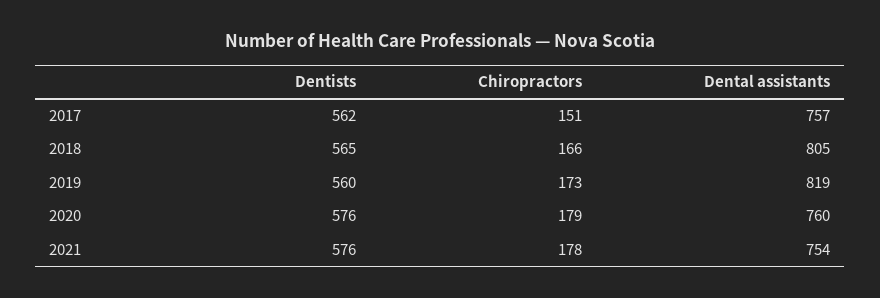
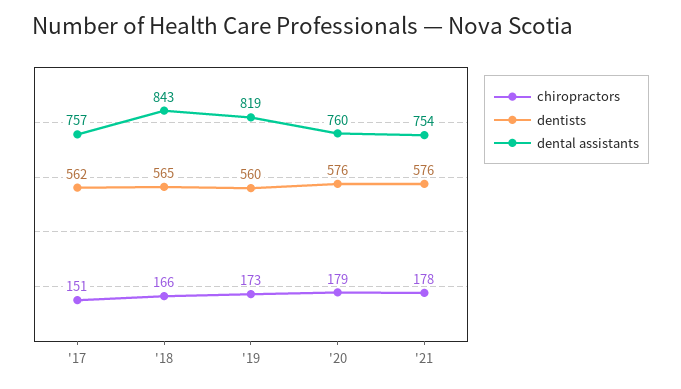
Dental assistants, 2018: 805 -> 843

